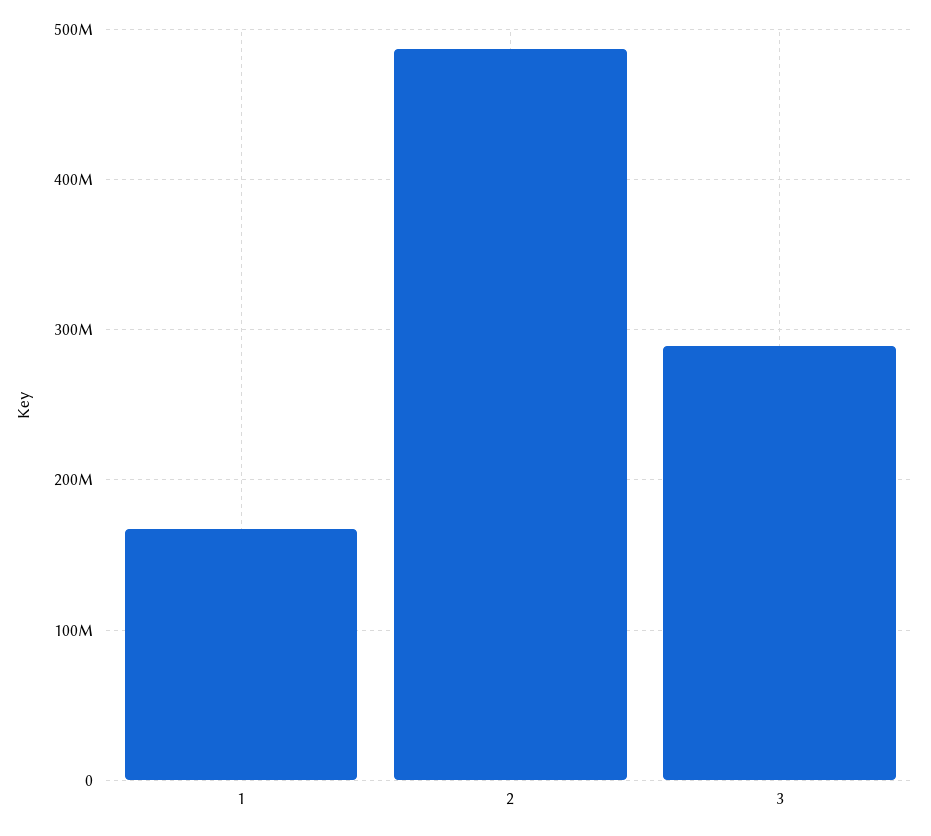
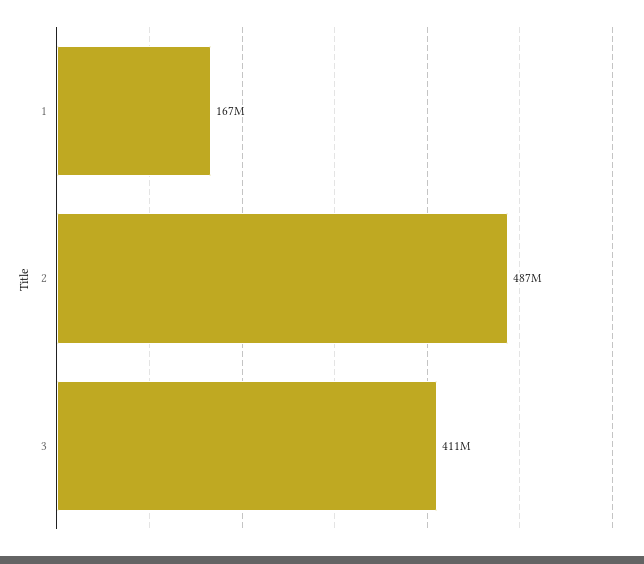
3: 290000000 -> 411000000

